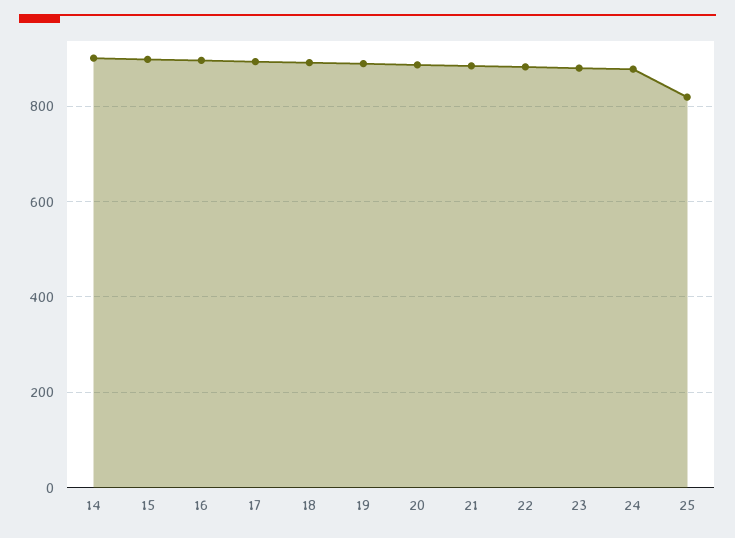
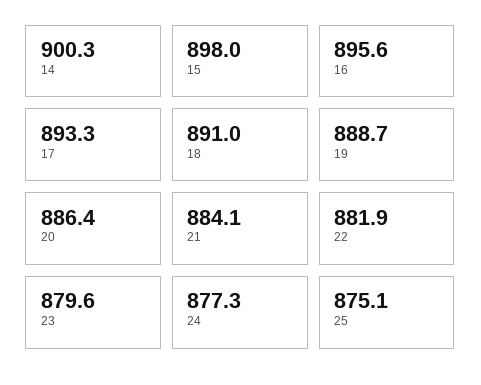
25: 820 -> 875.1

